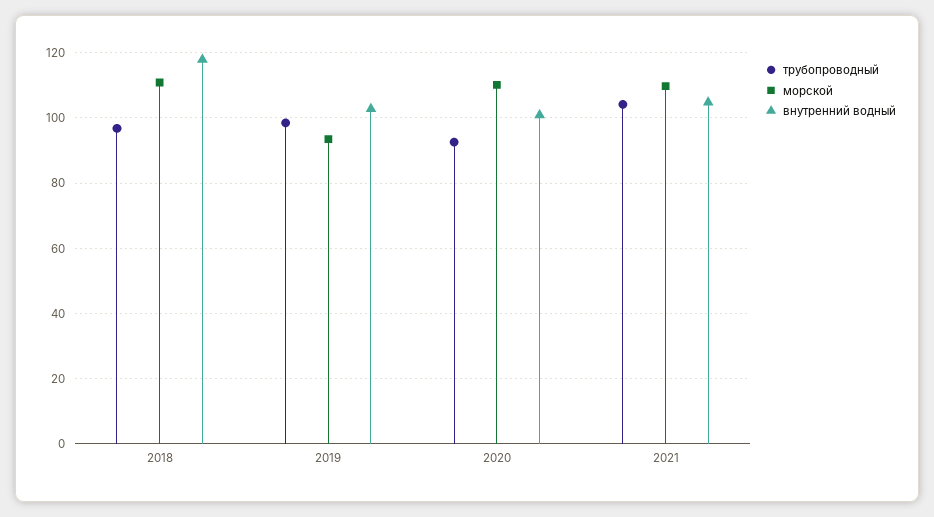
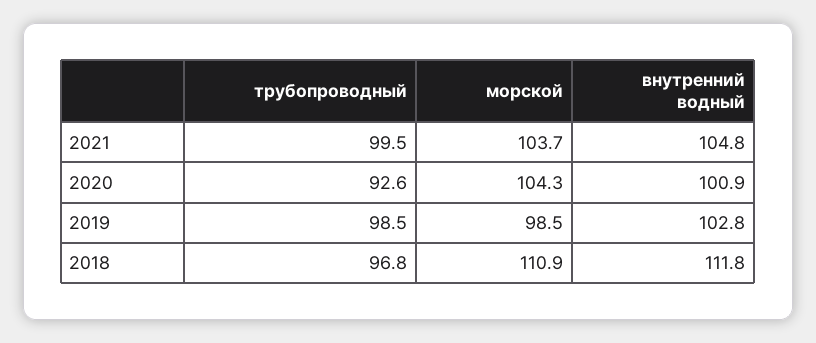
внутренний водный, 2018: 118 -> 111.8
морской, 2019: 94 -> 98.5
морской, 2020: 110 -> 104.3
трубопроводный, 2021: 104 -> 99.5
морской, 2021: 110 -> 103.7

